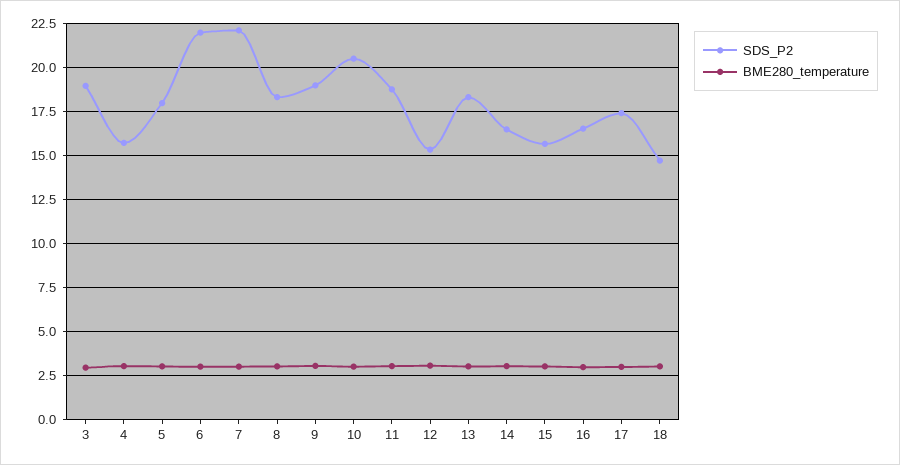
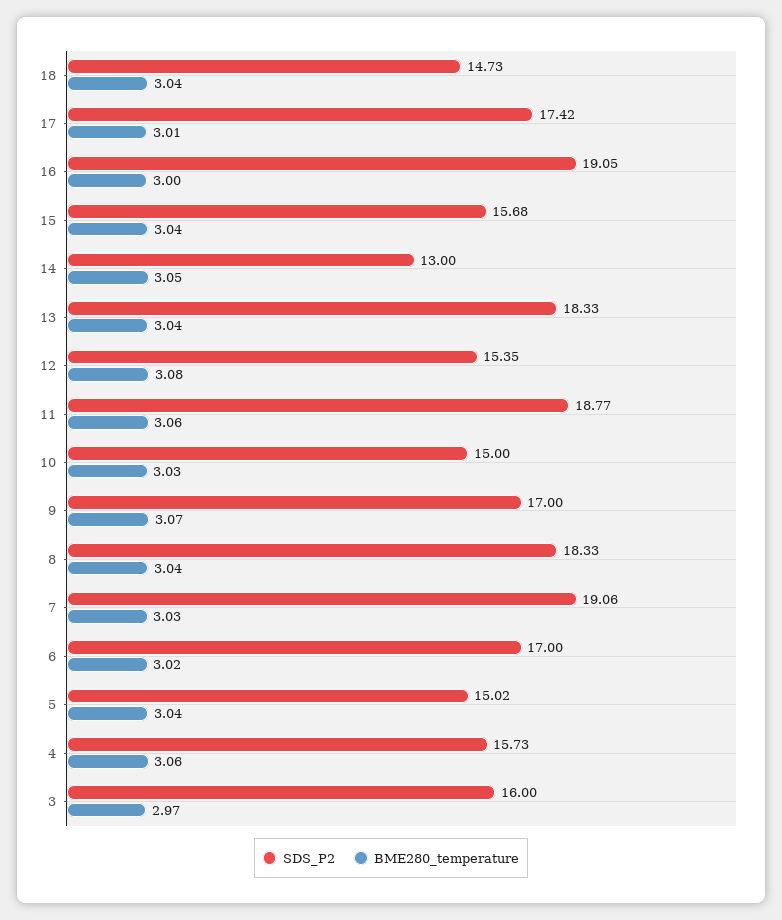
SDS_P2, 3: 19 -> 16
SDS_P2, 5: 18 -> 15.02
SDS_P2, 6: 22 -> 17
SDS_P2, 7: 22 -> 19.06
SDS_P2, 9: 19 -> 17
SDS_P2, 10: 20.5 -> 15
SDS_P2, 14: 16.5 -> 13
SDS_P2, 16: 16.5 -> 19.05

